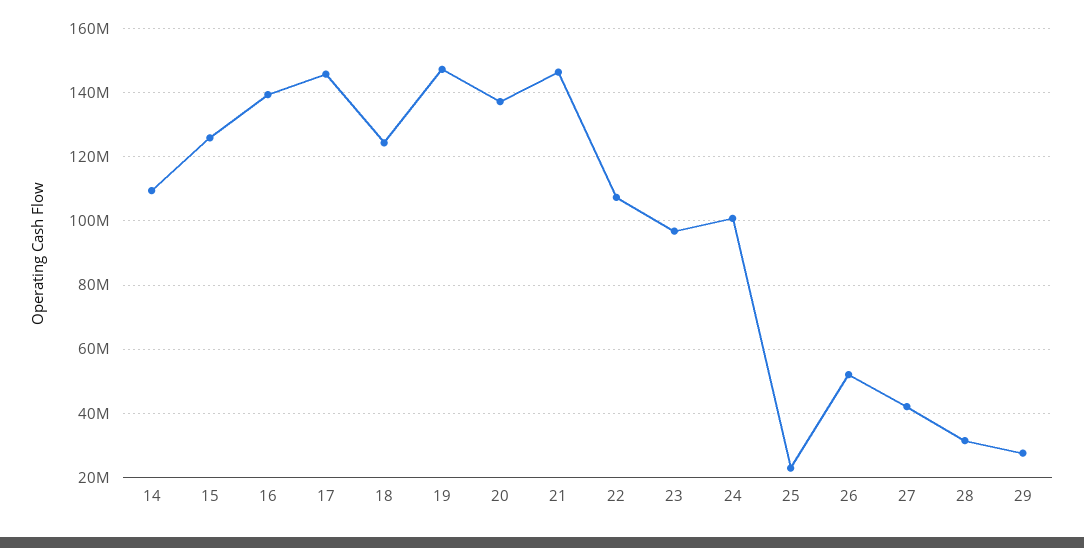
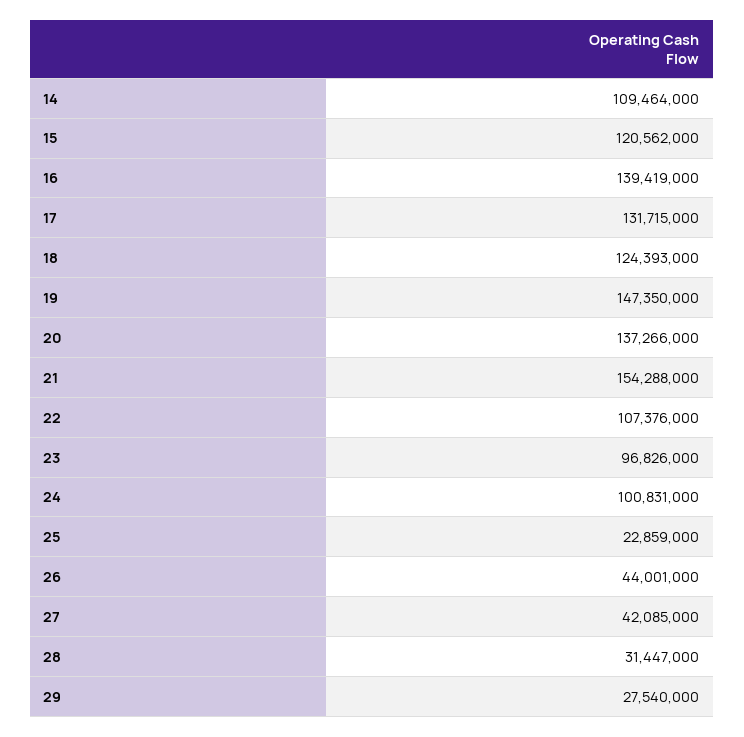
15: 126000000 -> 120562000
17: 146000000 -> 131715000
21: 146000000 -> 154288000
26: 52000000 -> 44001000

